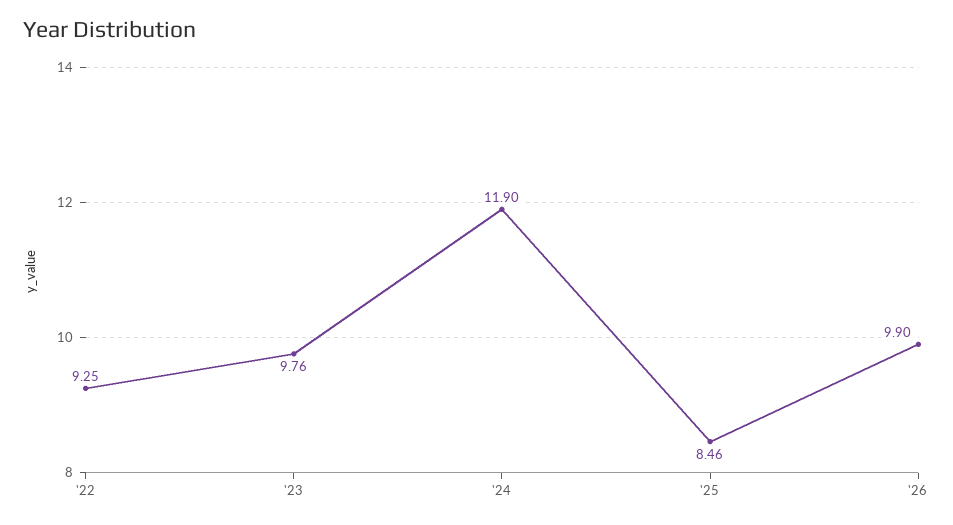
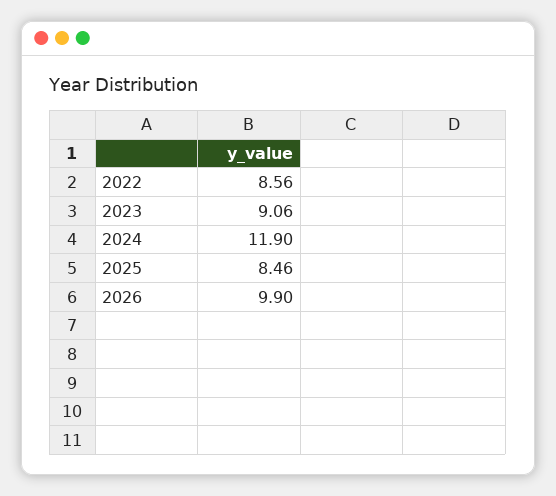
'22: 9.25 -> 8.56
'23: 9.76 -> 9.06

